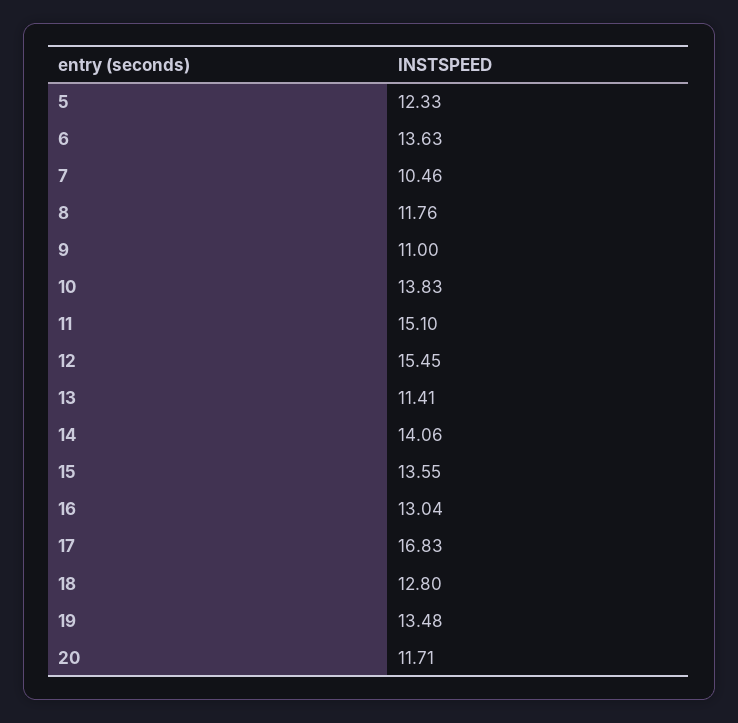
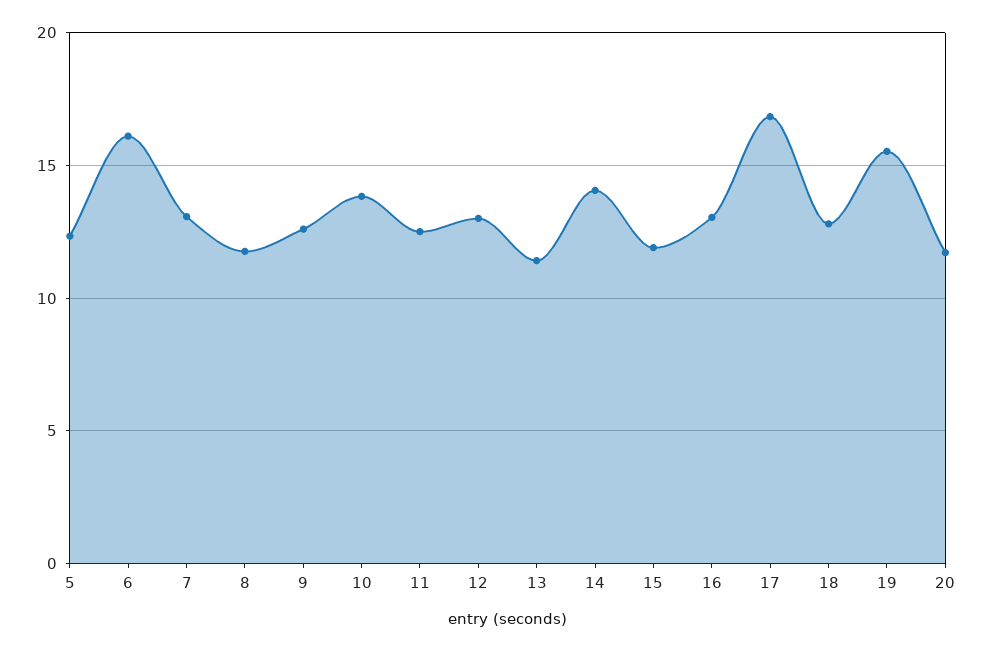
6: 13.63 -> 16
7: 10.46 -> 13
9: 11 -> 12.5
11: 15.1 -> 12.5
12: 15.45 -> 13
15: 13.55 -> 12
19: 13.48 -> 15.5

